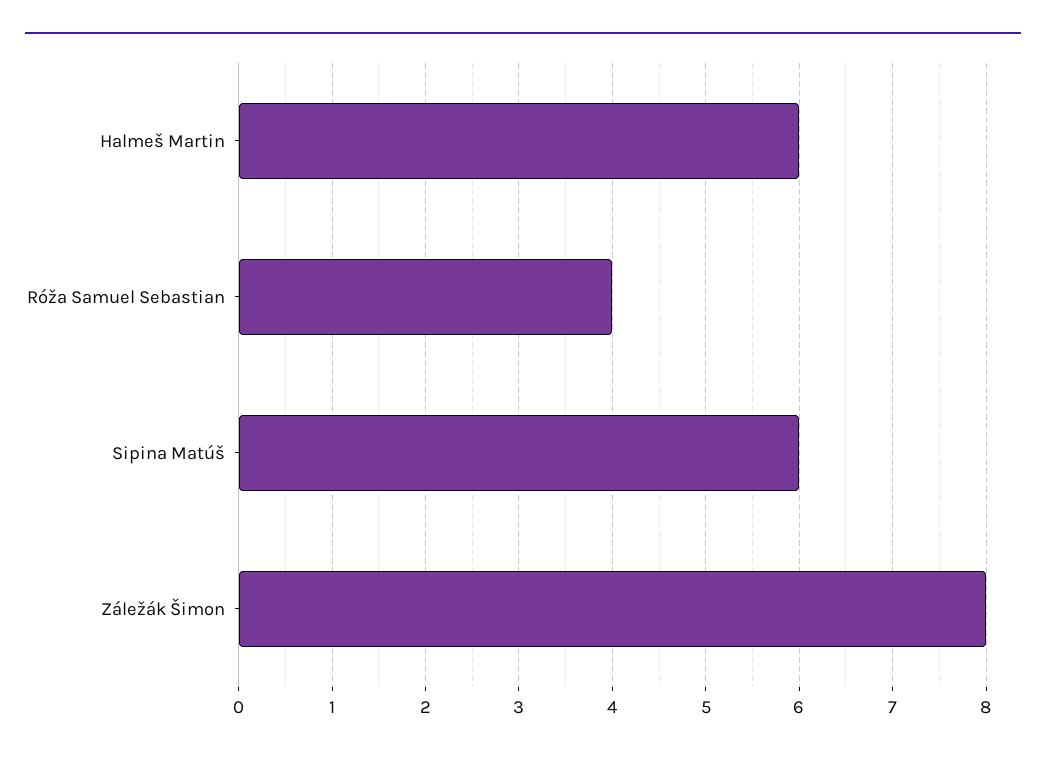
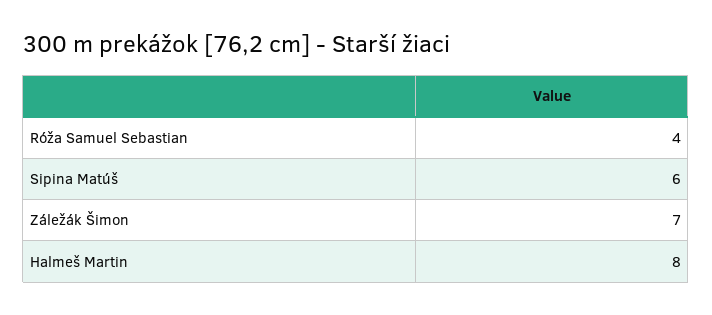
Halmeš Martin: 6 -> 8
Záležák Šimon: 8 -> 7

